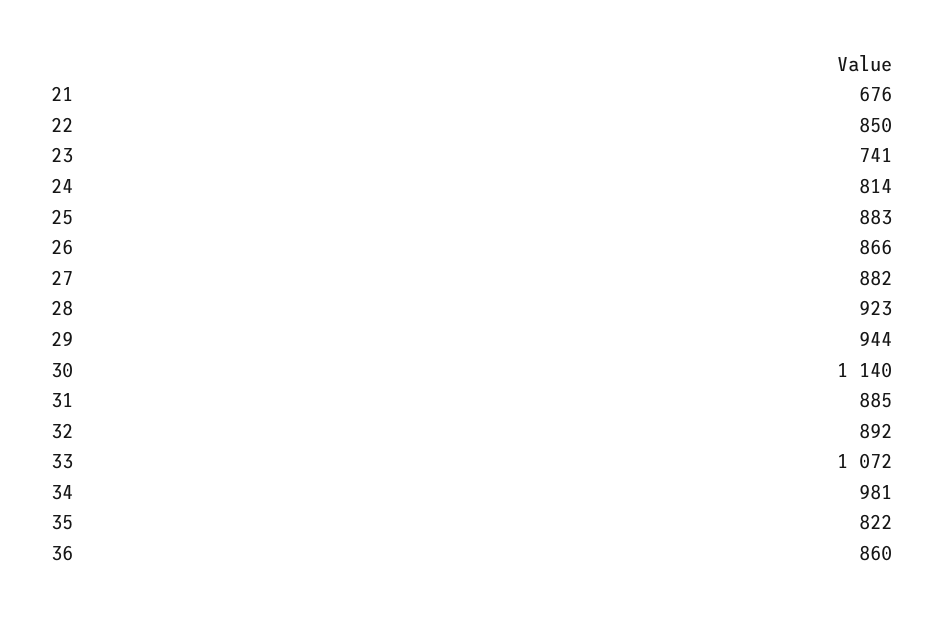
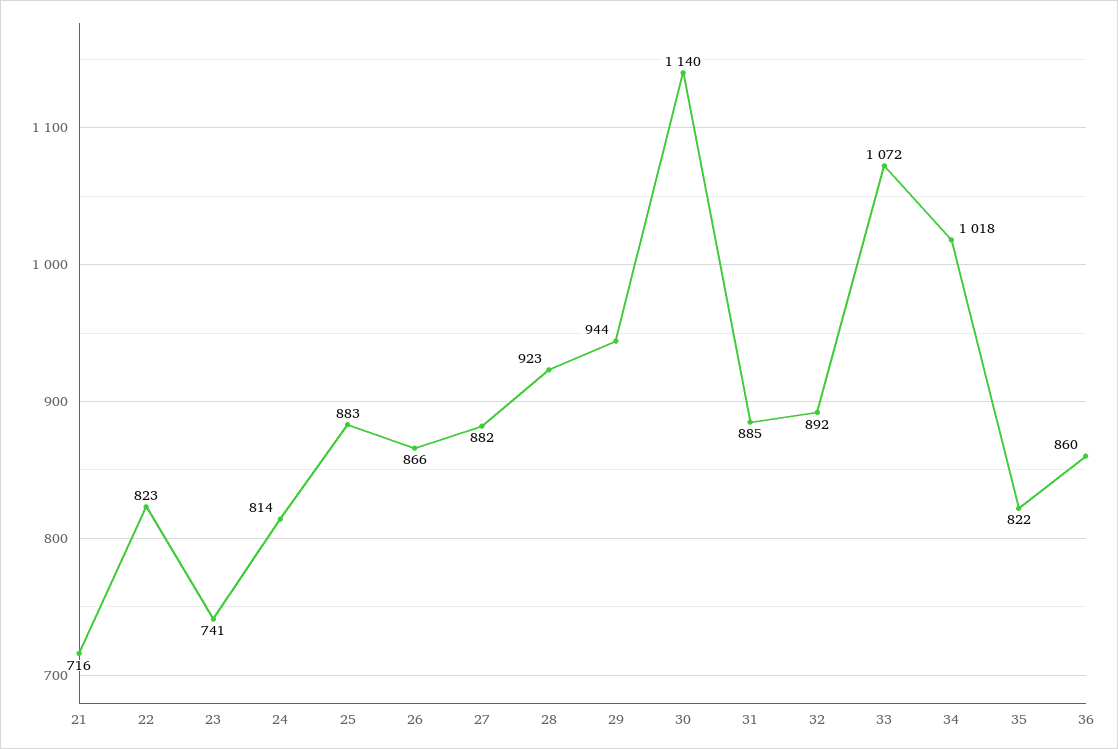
21: 676 -> 716
22: 850 -> 823
34: 981 -> 1018

